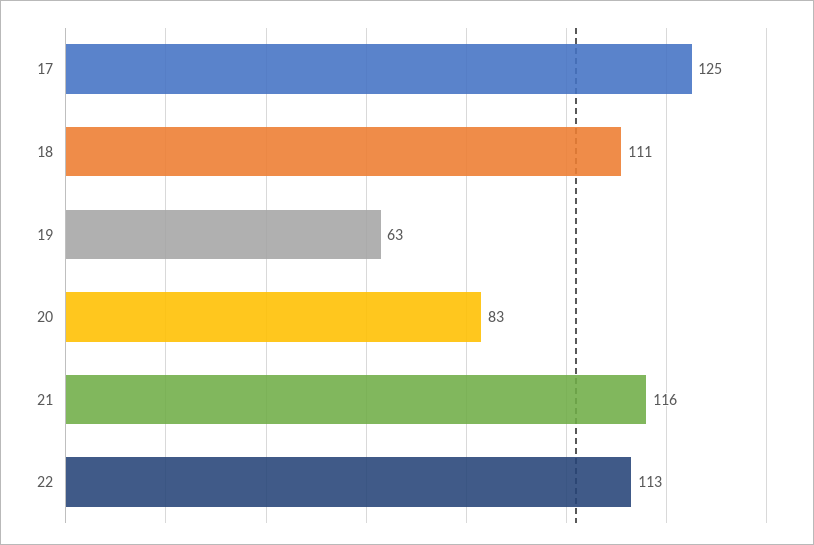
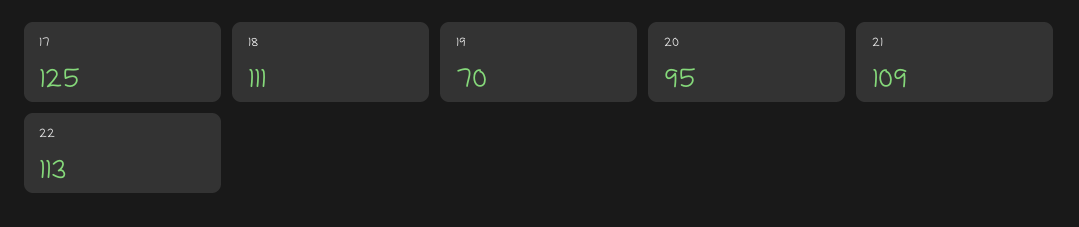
19: 63 -> 70
20: 83 -> 95
21: 116 -> 109

